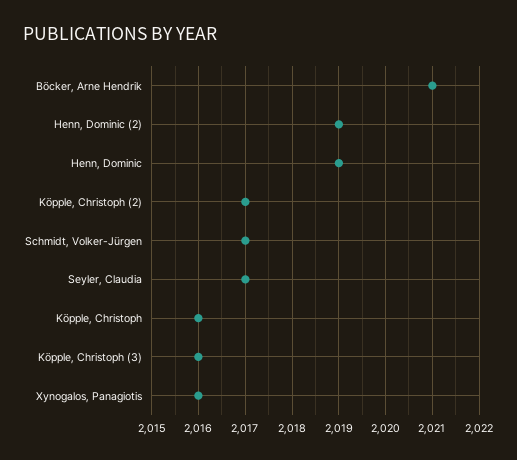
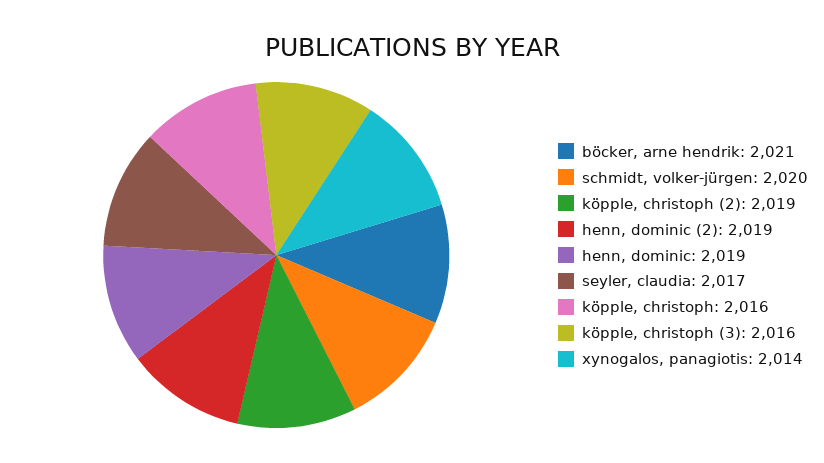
Köpple, Christoph (2): 2017 -> 2019
Schmidt, Volker-Jürgen: 2017 -> 2020
Xynogalos, Panagiotis: 2016 -> 2014

